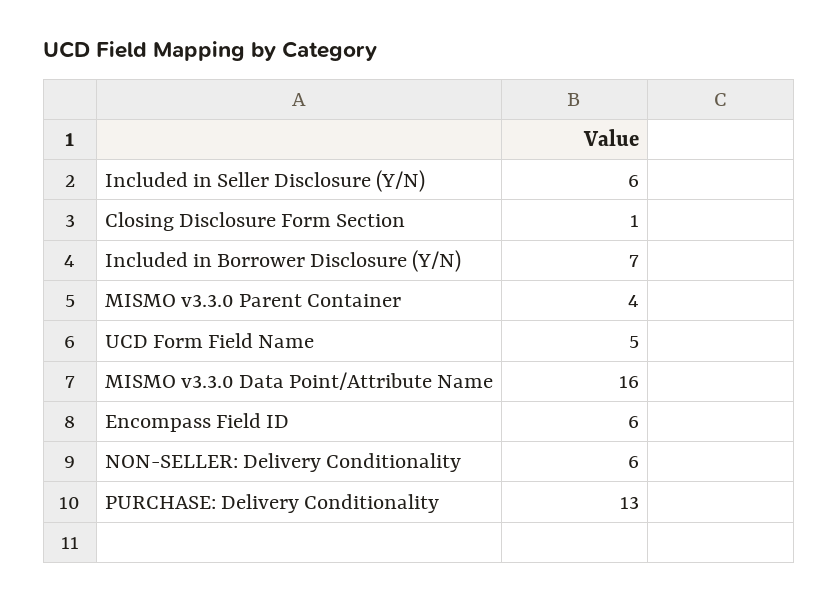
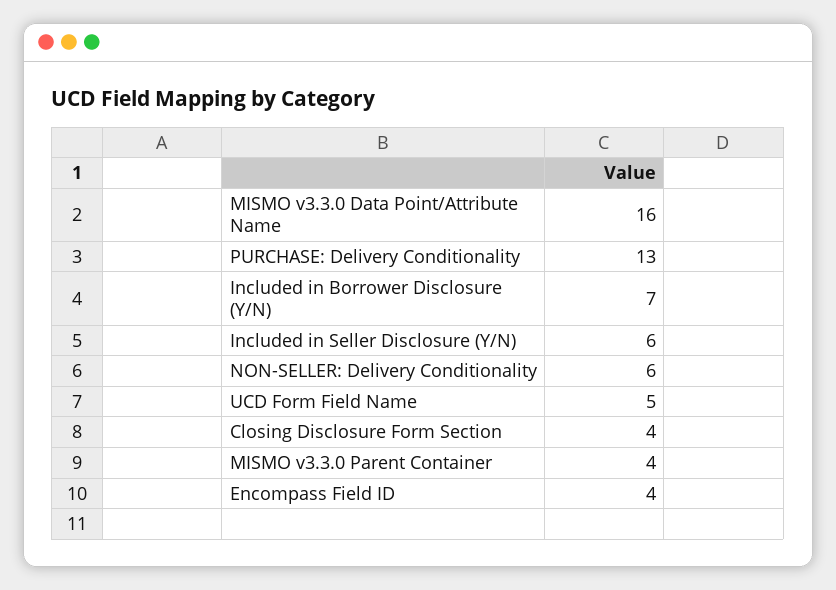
Closing Disclosure Form Section: 1 -> 4
Encompass Field ID: 6 -> 4

